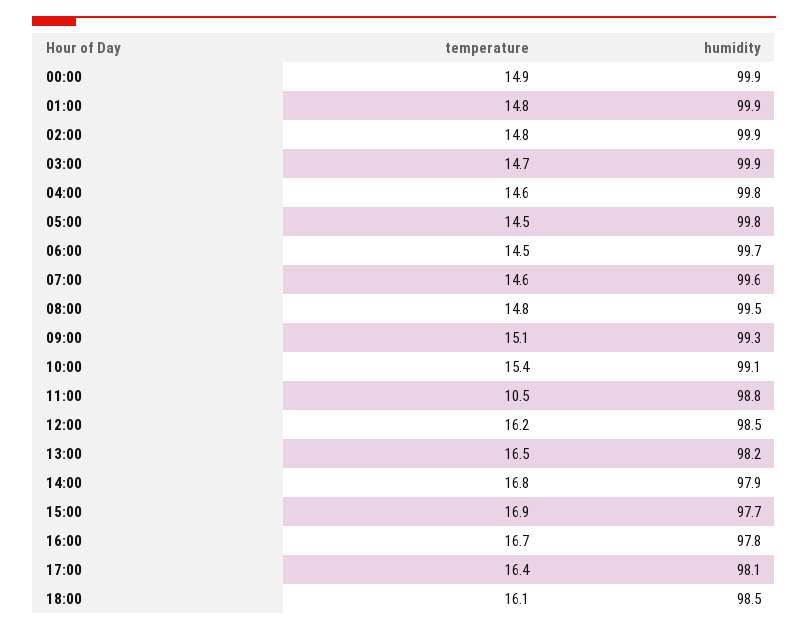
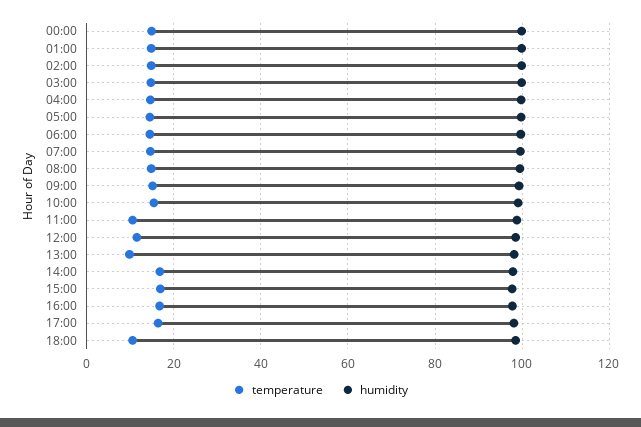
temperature, 12:00: 16.2 -> 12
temperature, 13:00: 16.5 -> 10
temperature, 18:00: 16.1 -> 10

